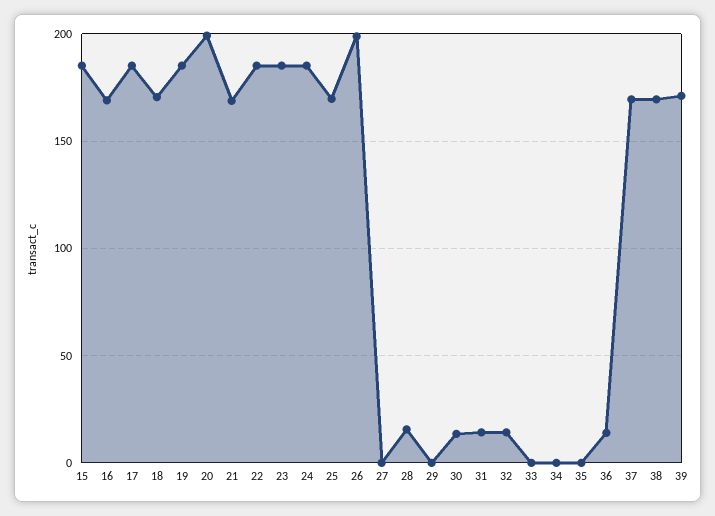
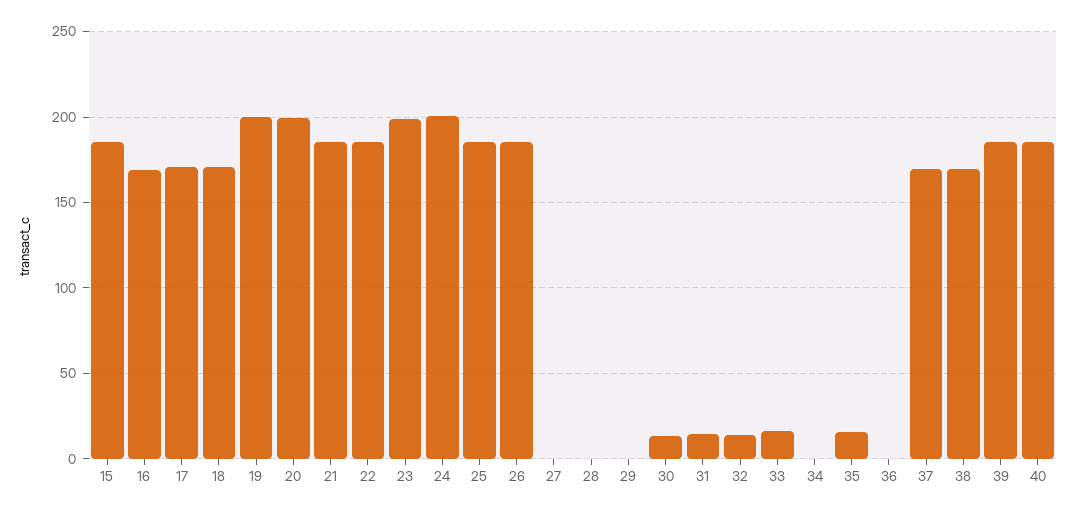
17: 185 -> 170
19: 185 -> 200
21: 170 -> 185
23: 185 -> 200
24: 185 -> 200
25: 170 -> 185
26: 200 -> 185
28: 15 -> 0
33: 0 -> 15
35: 0 -> 15
36: 15 -> 0
39: 170 -> 185
40: none -> 185

